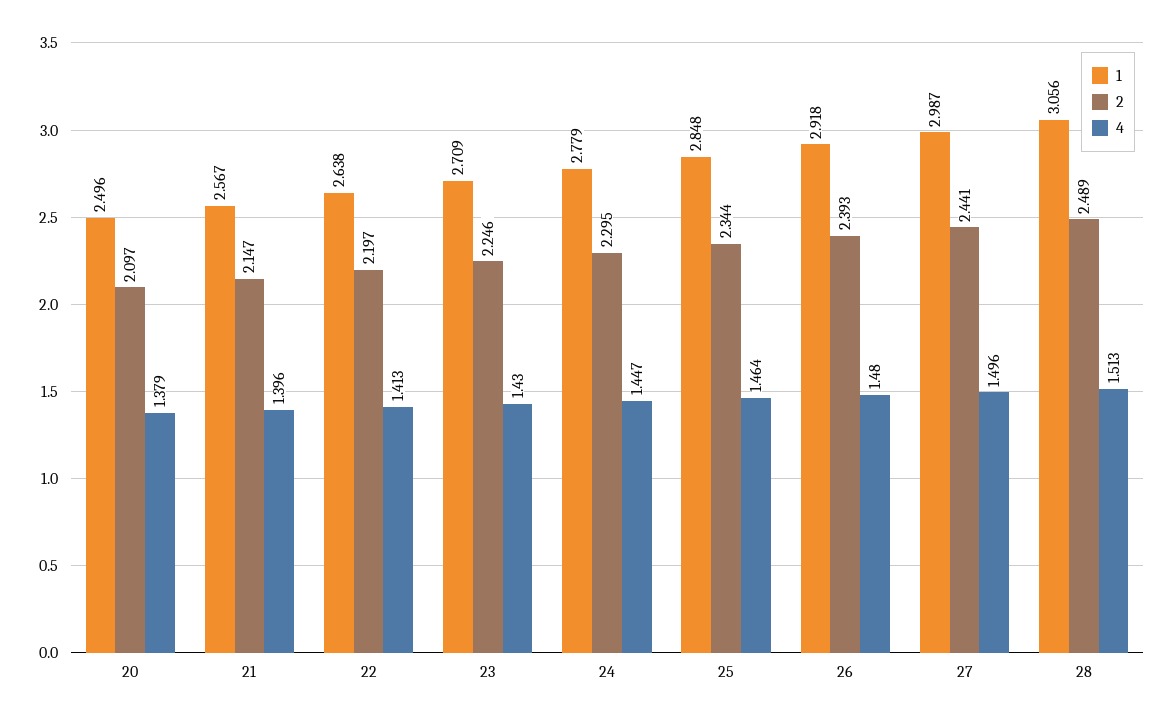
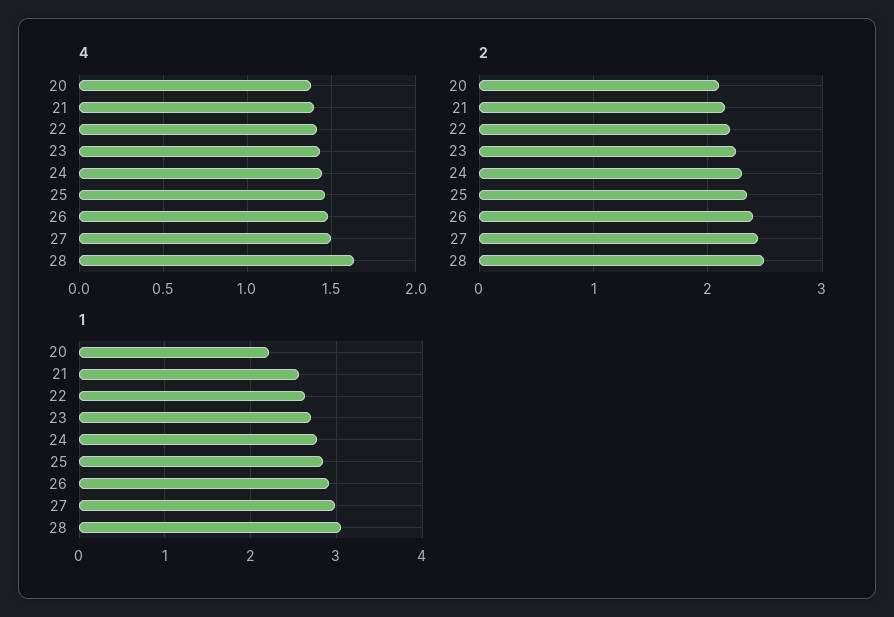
1, 20: 2.496 -> 2.2
4, 28: 1.513 -> 1.65

